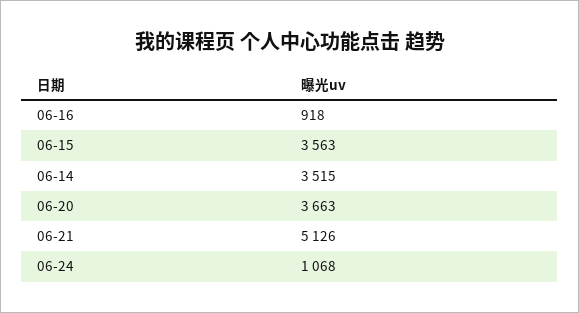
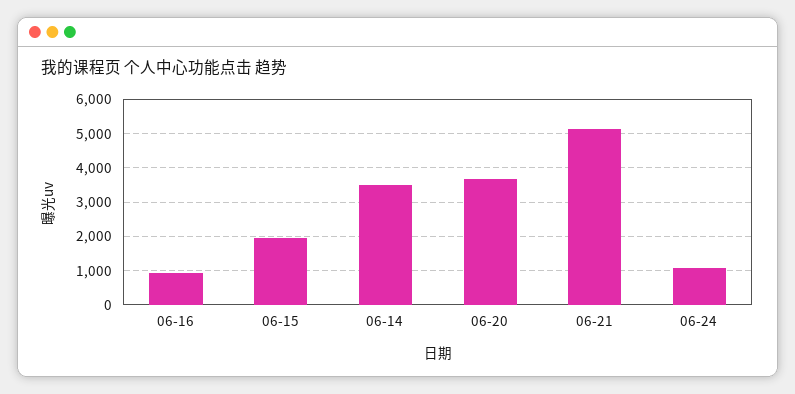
06-15: 3563 -> 2000

